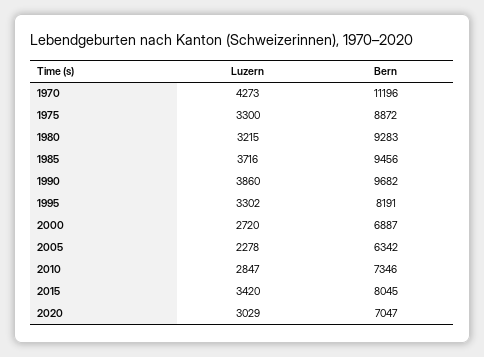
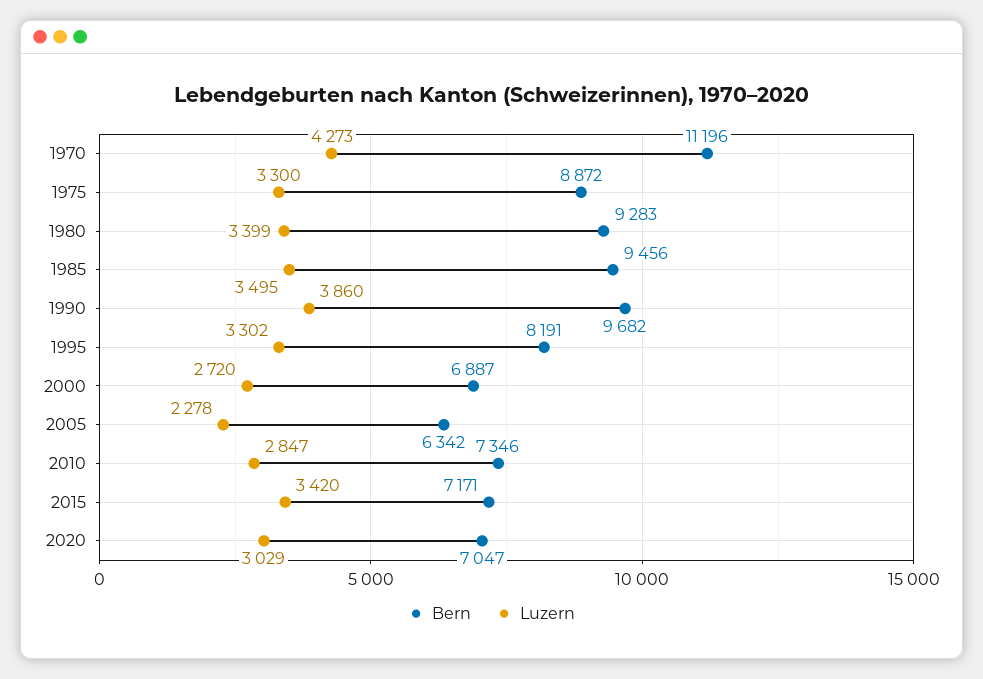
Luzern, 1980: 3215 -> 3399
Luzern, 1985: 3716 -> 3495
Bern, 2015: 8045 -> 7171

